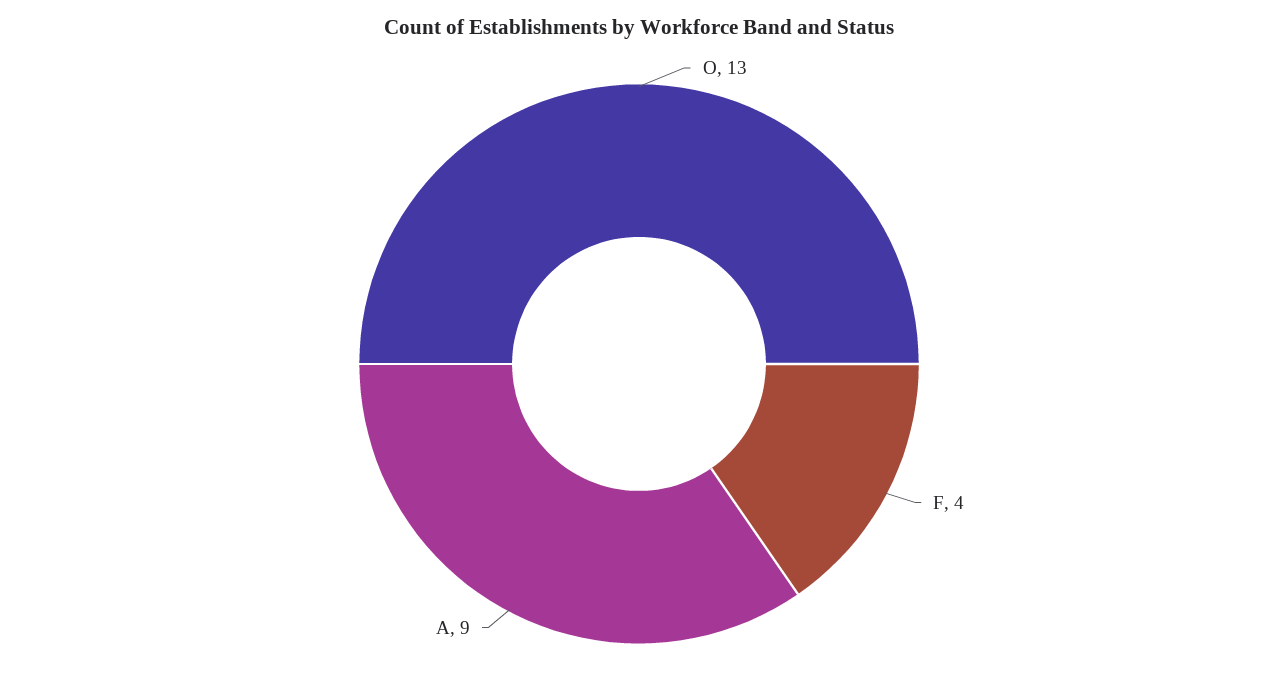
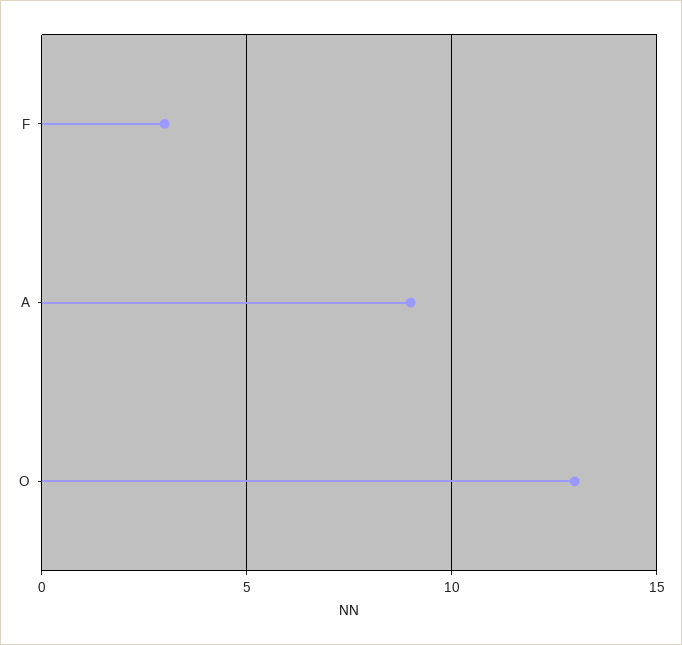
F: 4 -> 3

